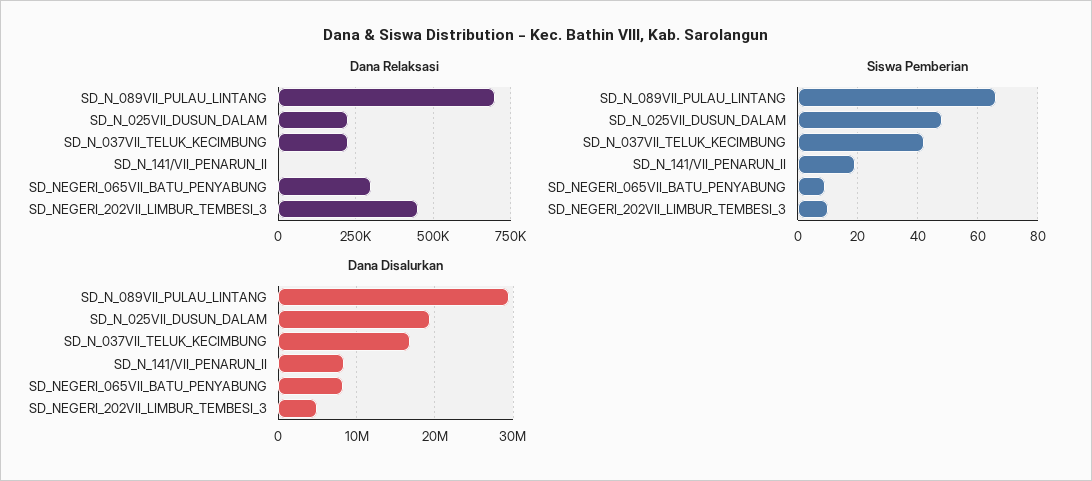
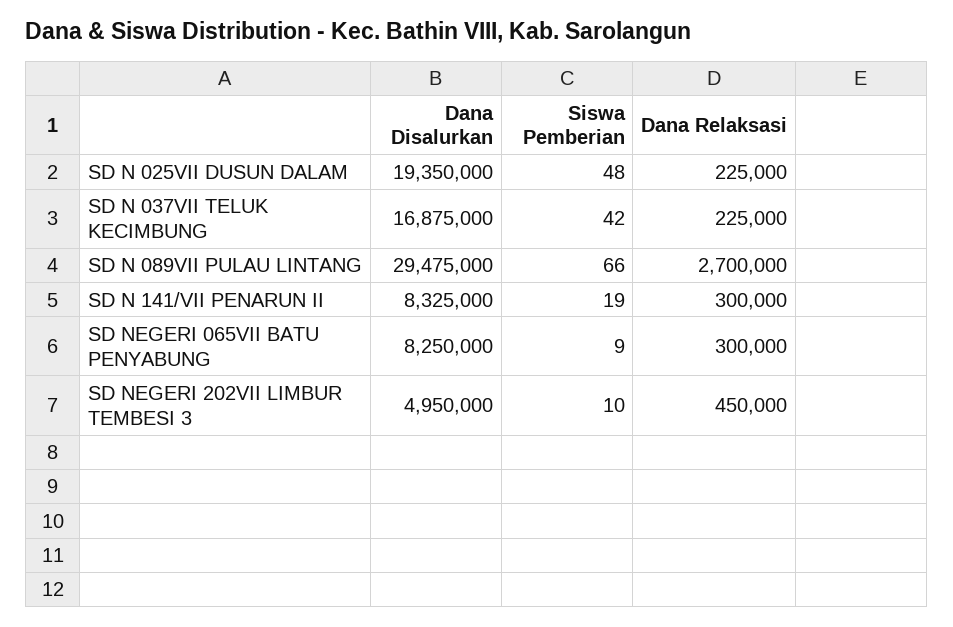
Dana Relaksasi, SD_N_089VII_PULAU_LINTANG: 700000 -> 2700000
Dana Relaksasi, SD_N_141/VII_PENARUN_II: 0 -> 300000

